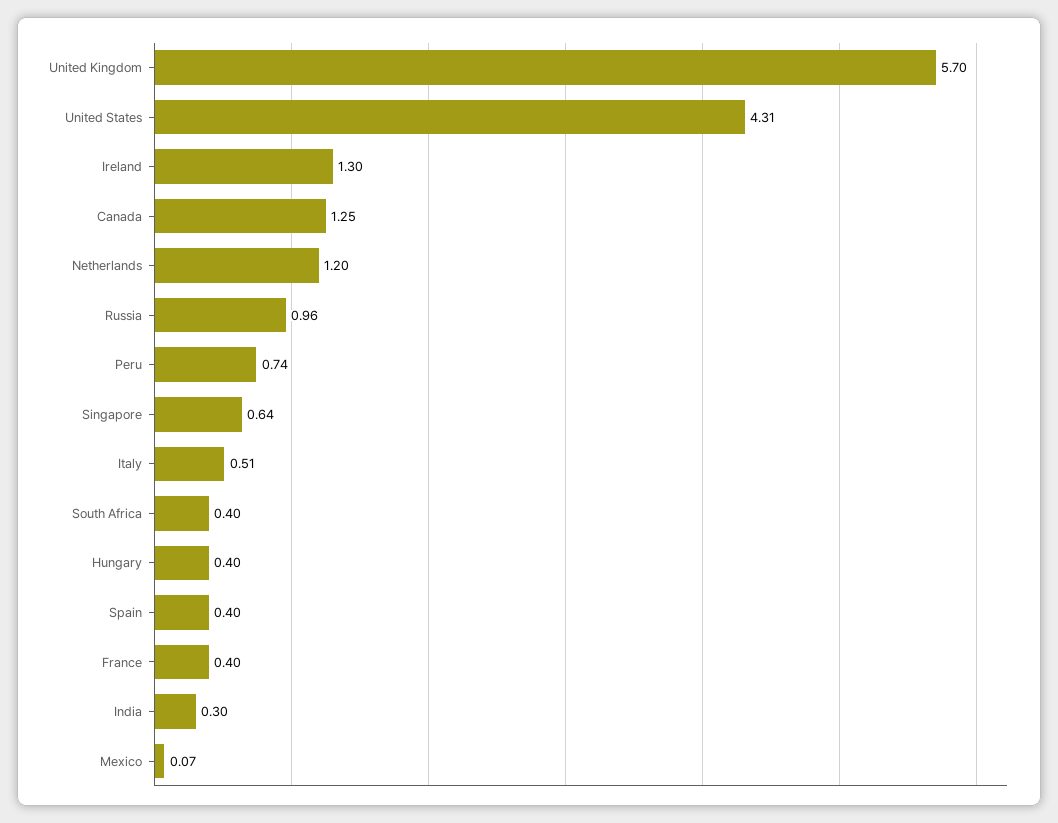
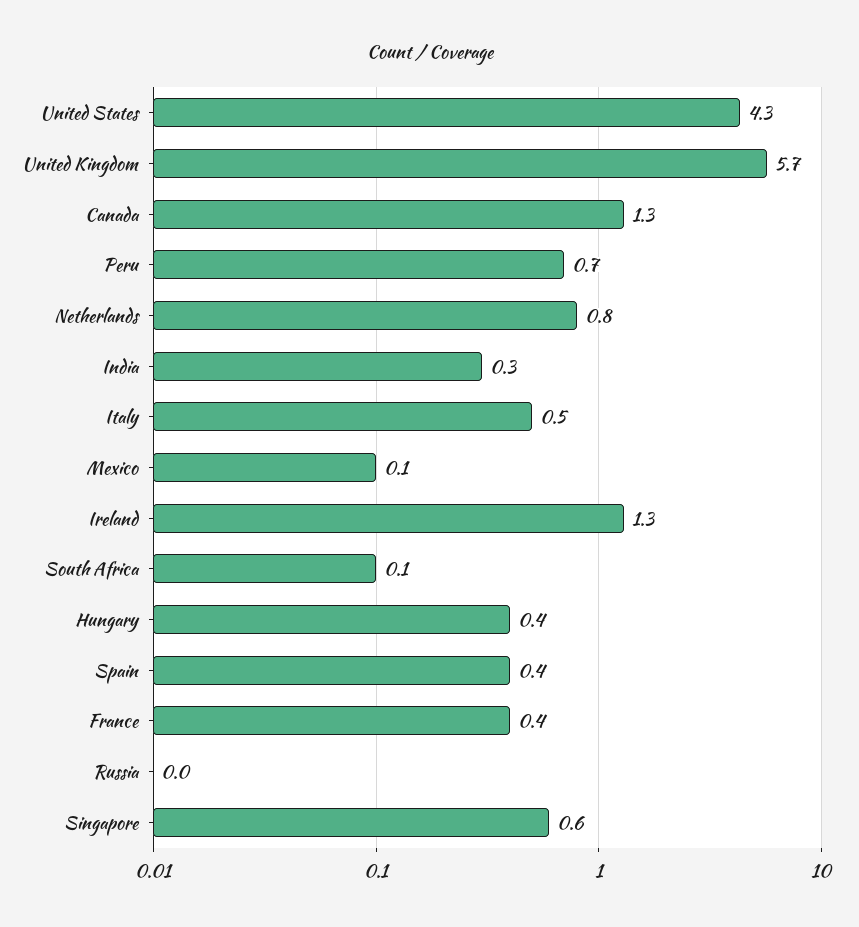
Netherlands: 1.2 -> 0.8
Russia: 0.96 -> 0
South Africa: 0.4 -> 0.1

